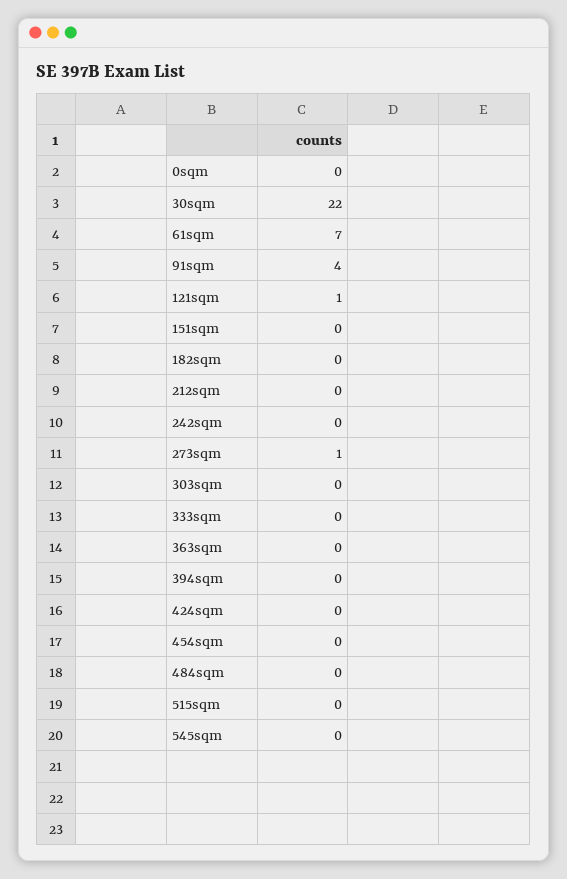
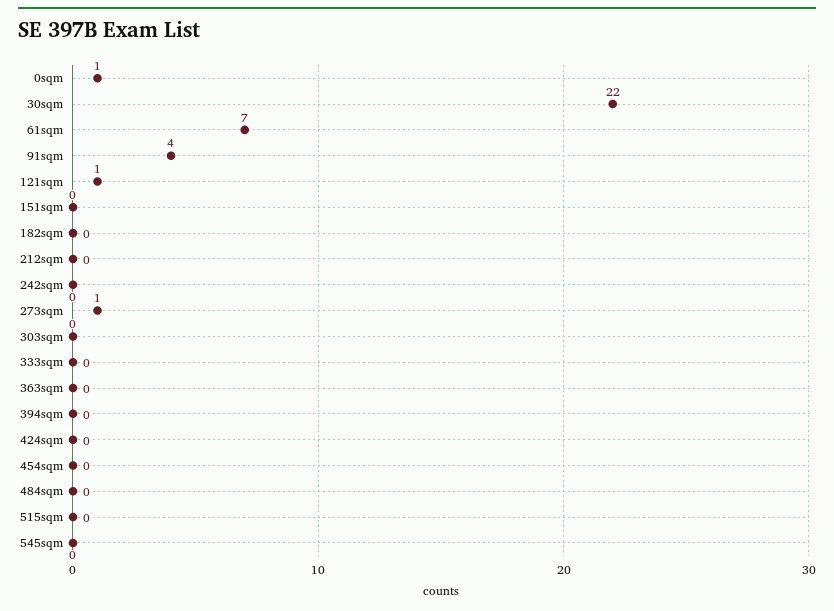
0sqm: 0 -> 1

